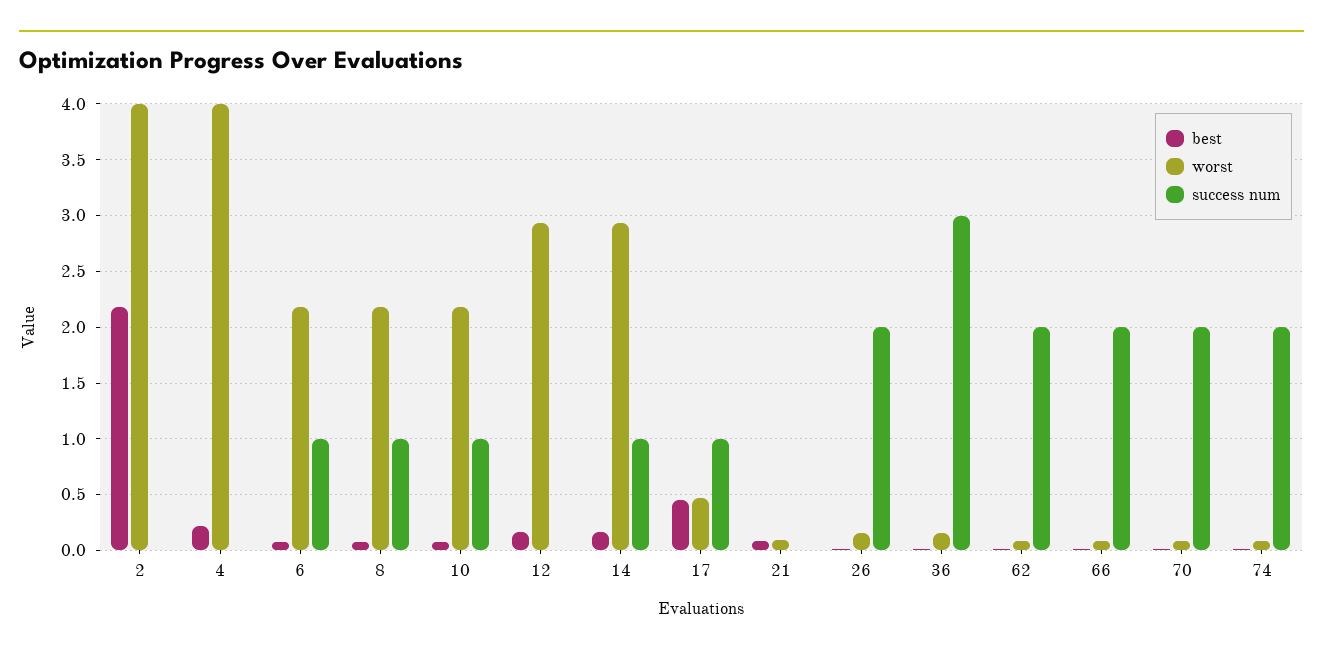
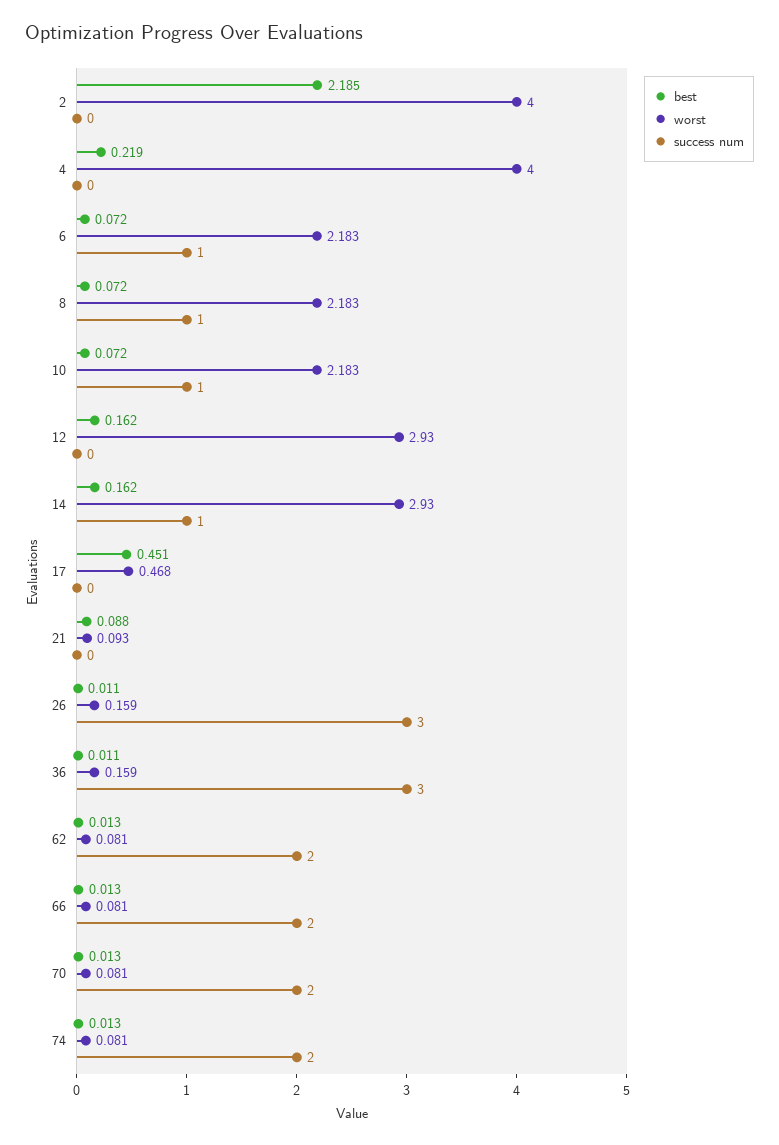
success num, 17: 1 -> 0
success num, 26: 2 -> 3

